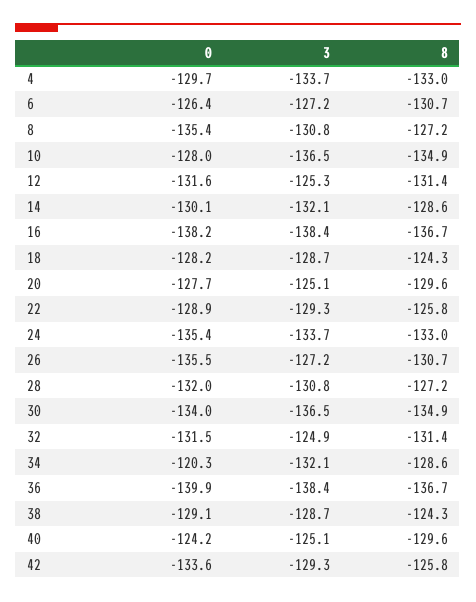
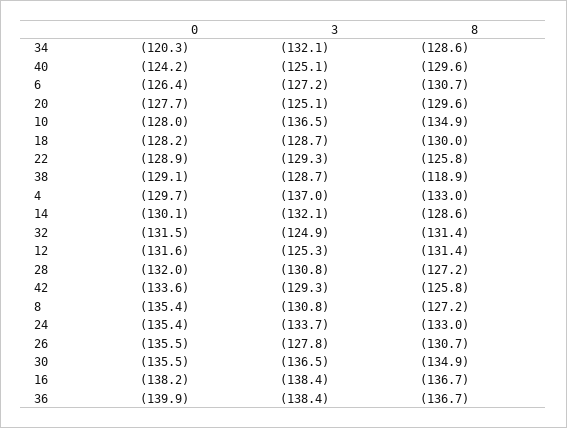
3, 4: -133.7 -> -137
8, 18: -124.3 -> -130
3, 26: -127.2 -> -127.8
0, 30: -134 -> -135.5
8, 38: -124.3 -> -118.9

